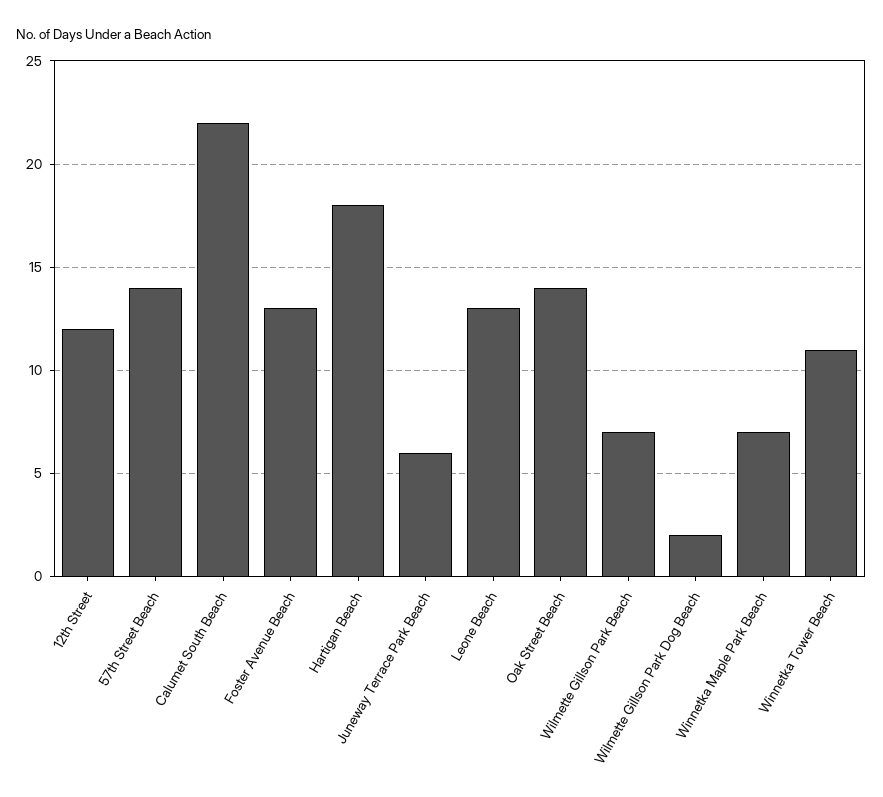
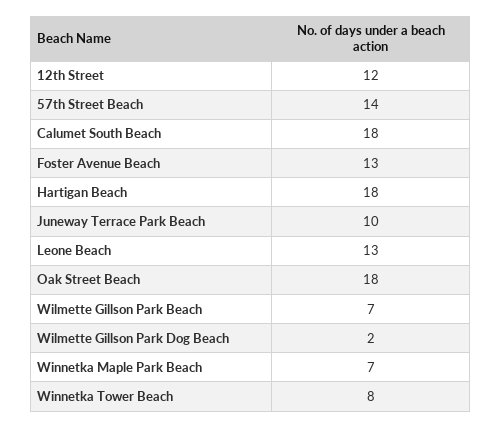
Calumet South Beach: 22 -> 18
Juneway Terrace Park Beach: 6 -> 10
Oak Street Beach: 14 -> 18
Winnetka Tower Beach: 11 -> 8

